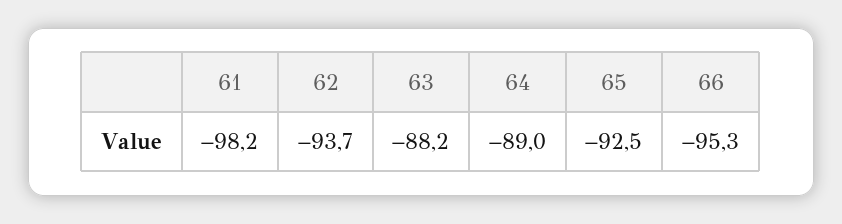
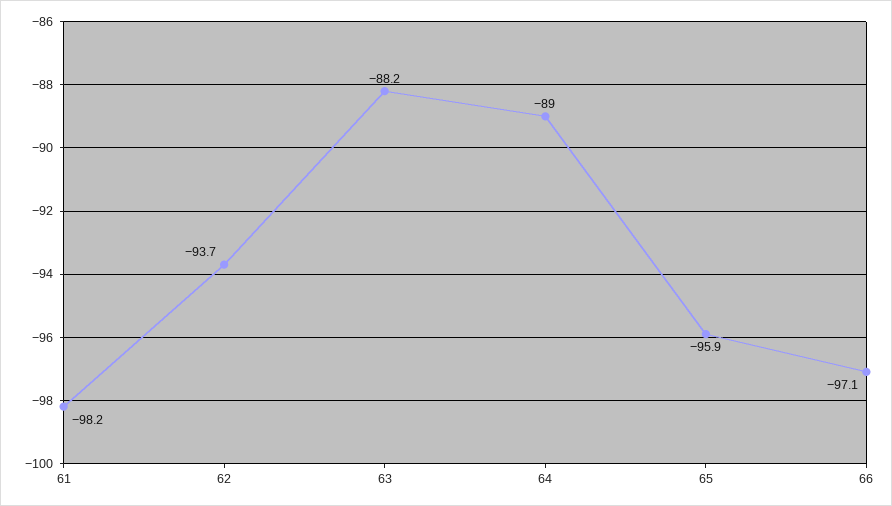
65: -92.5 -> -95.9
66: -95.3 -> -97.1

